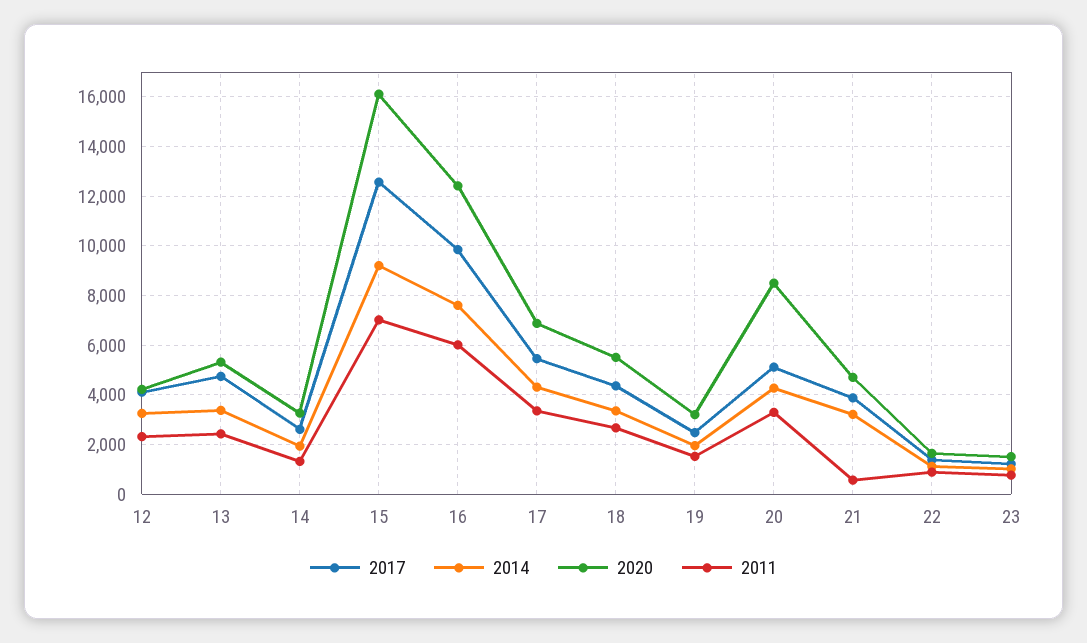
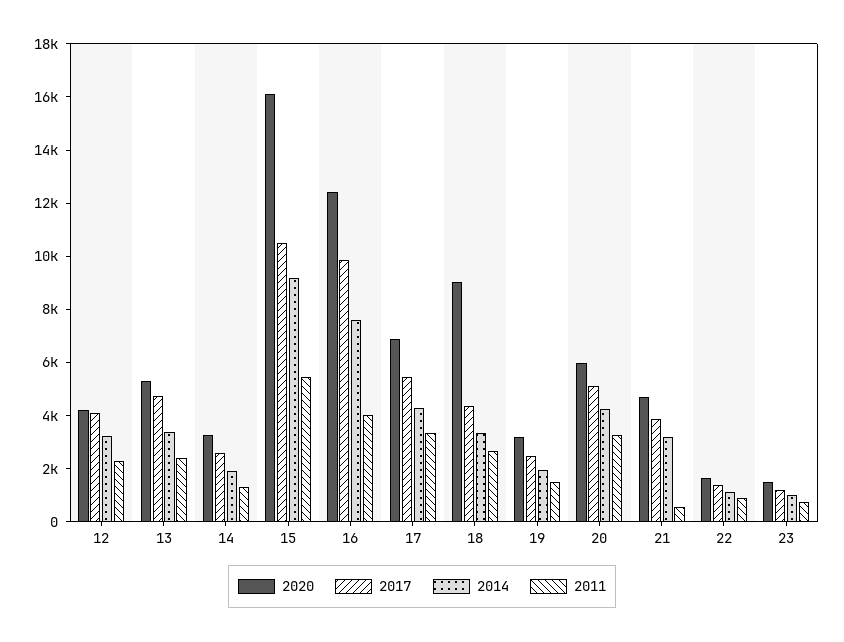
2017, 15: 12500 -> 10500
2011, 15: 7000 -> 5500
2011, 16: 6000 -> 4000
2020, 18: 5500 -> 9000
2020, 20: 8500 -> 6000

